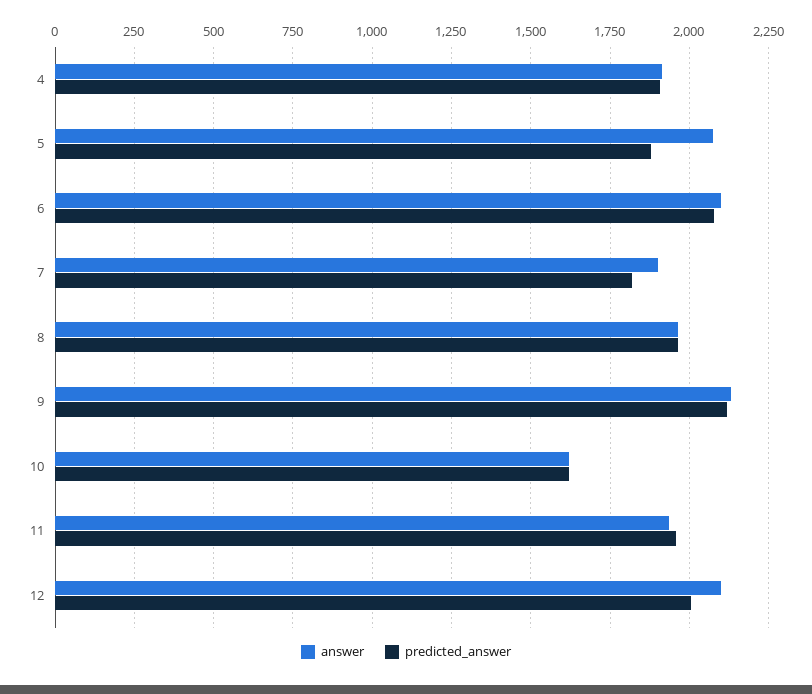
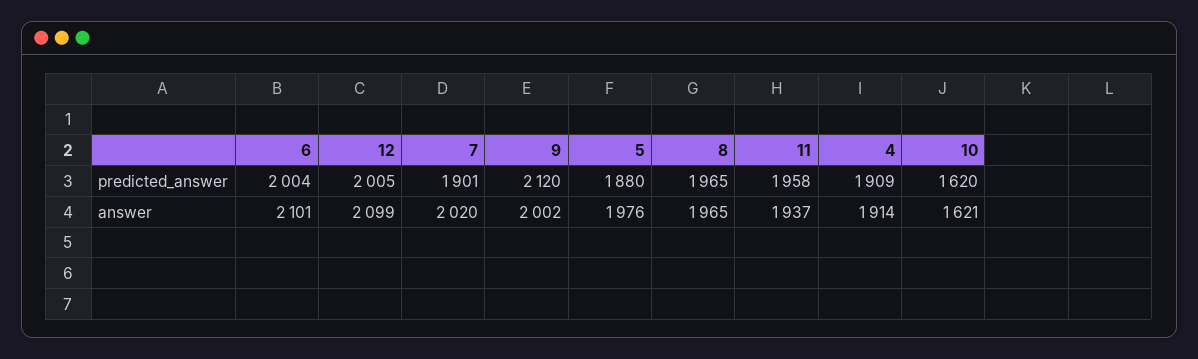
answer, 5: 2075 -> 1976
predicted_answer, 6: 2075 -> 2004
answer, 7: 1900 -> 2020
predicted_answer, 7: 1825 -> 1901
answer, 9: 2125 -> 2002

